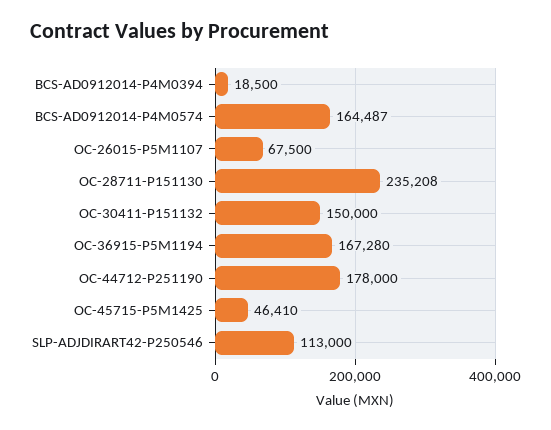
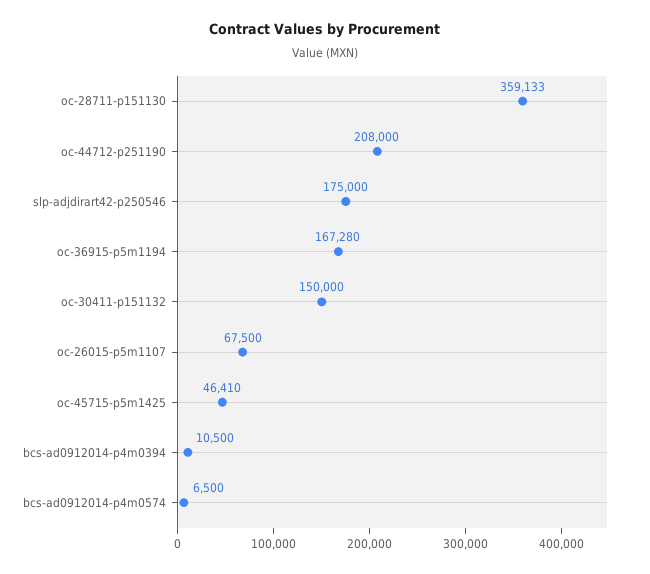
BCS-AD0912014-P4M0394: 18500 -> 10500
BCS-AD0912014-P4M0574: 164487 -> 6500
OC-28711-P151130: 235208 -> 359133
OC-44712-P251190: 178000 -> 208000
SLP-ADJDIRART42-P250546: 113000 -> 175000

